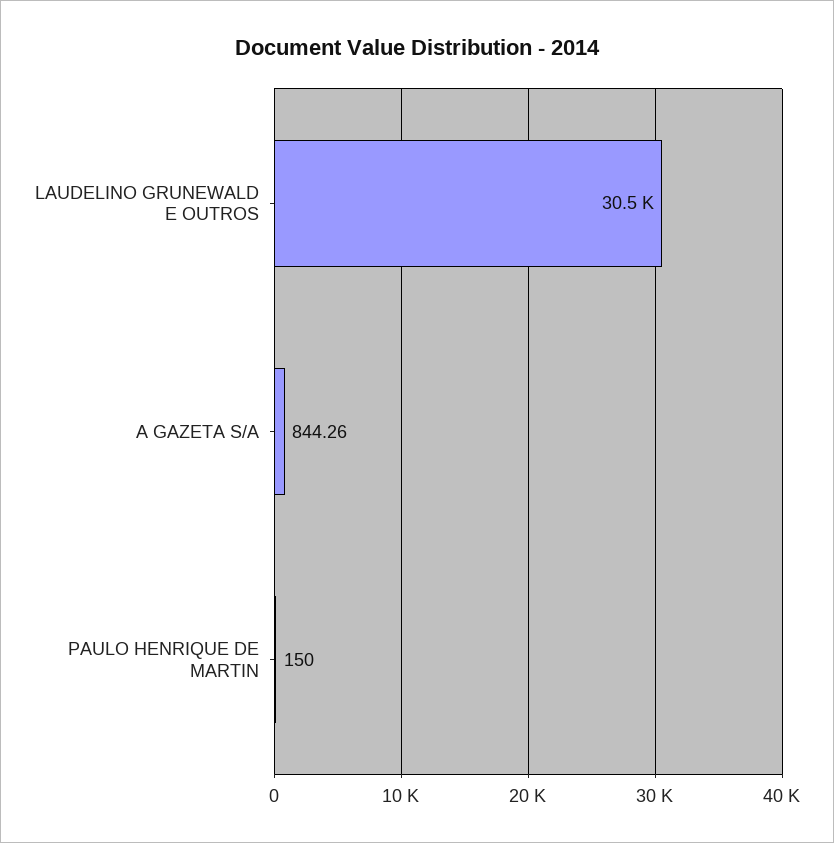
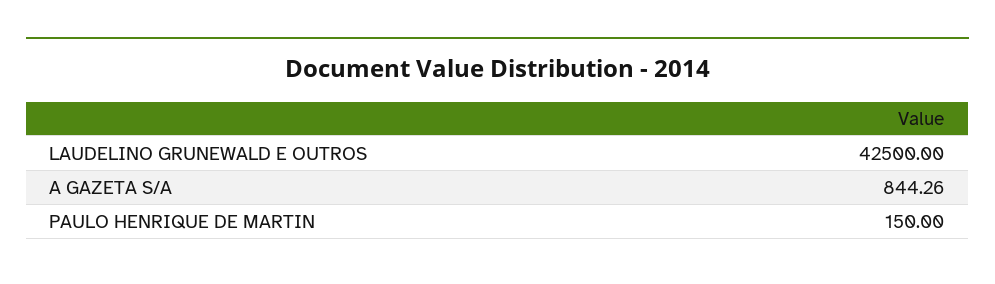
LAUDELINO GRUNEWALD E OUTROS: 30500 -> 42500

